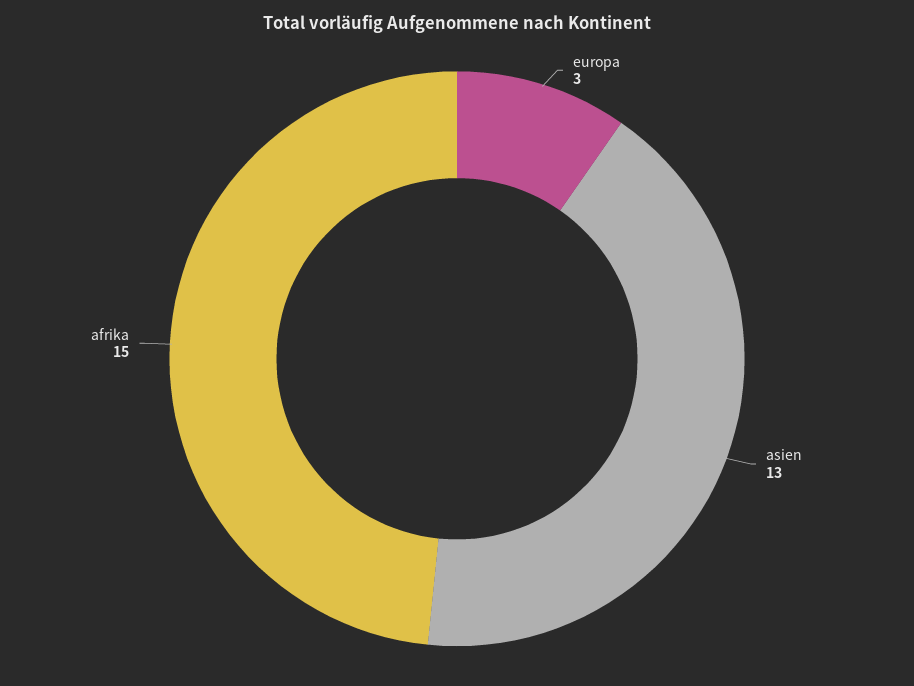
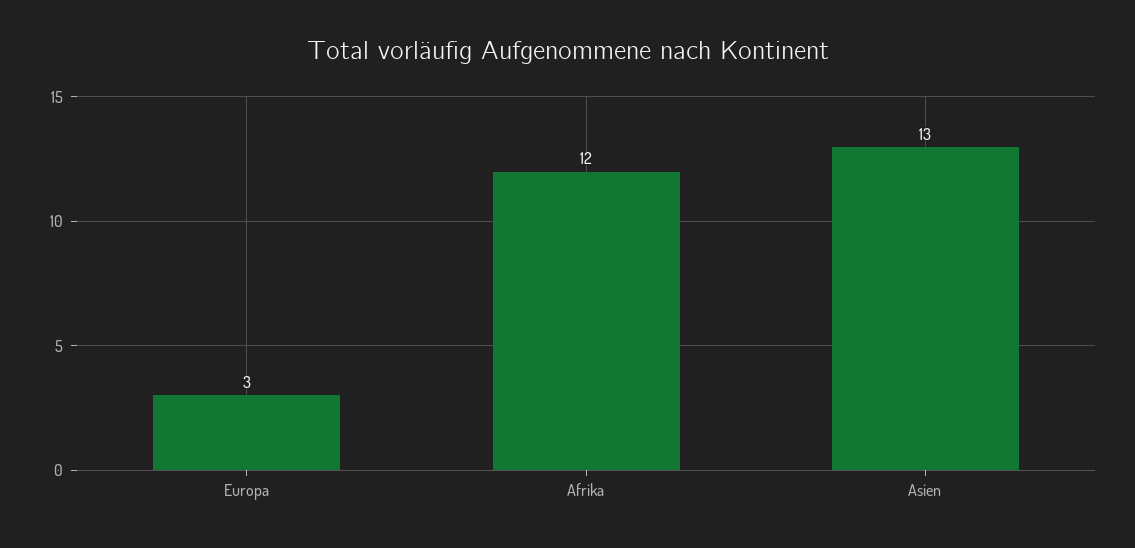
afrika: 15 -> 12

